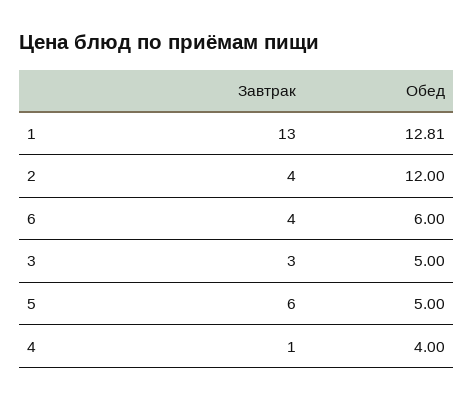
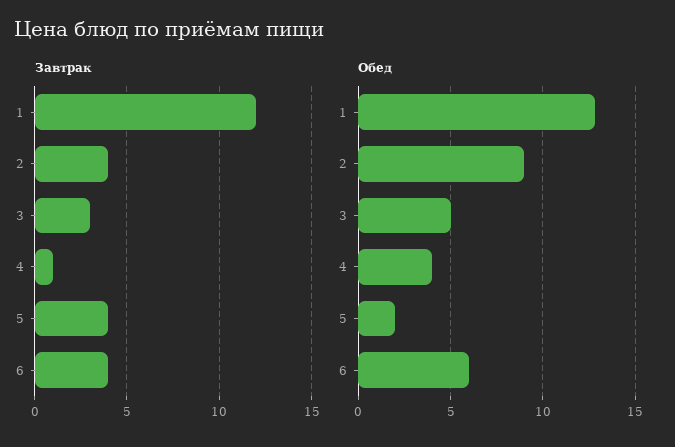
Завтрак, 1: 13 -> 12
Обед, 2: 12 -> 9
Завтрак, 5: 6 -> 4
Обед, 5: 5 -> 2

